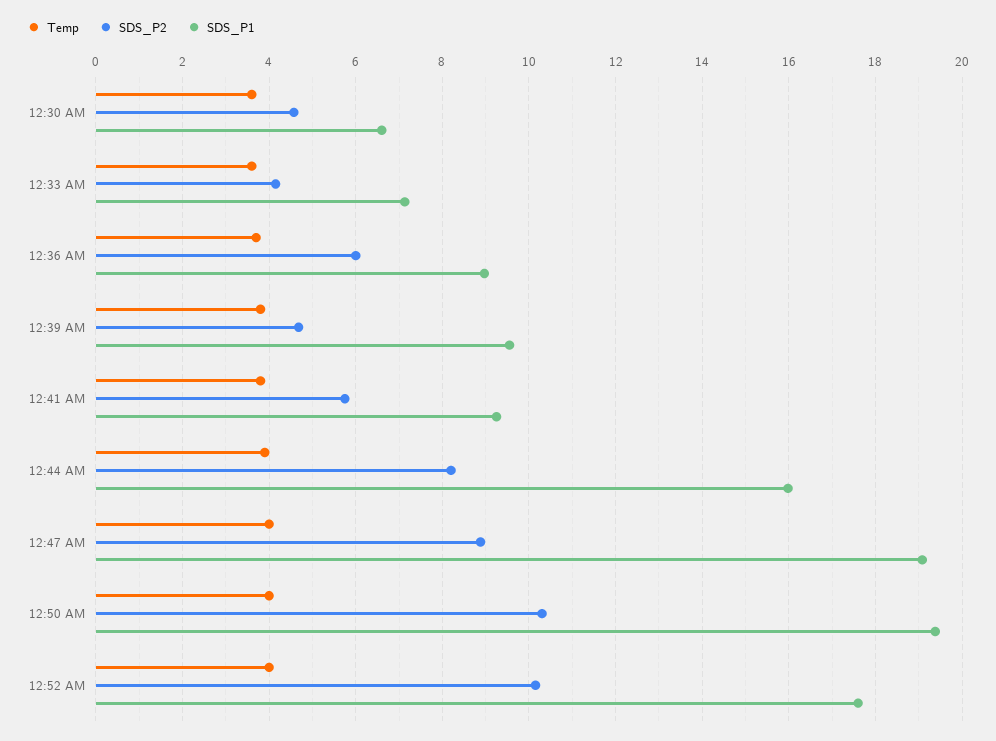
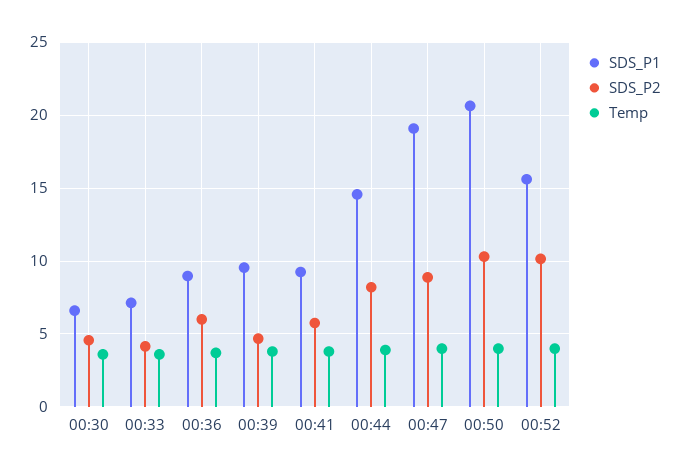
SDS_P1, 12:44 AM: 16 -> 14.5
SDS_P1, 12:50 AM: 19.4 -> 20.5
SDS_P1, 12:52 AM: 17.6 -> 15.5

